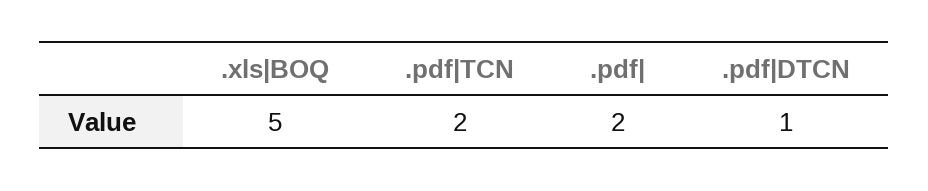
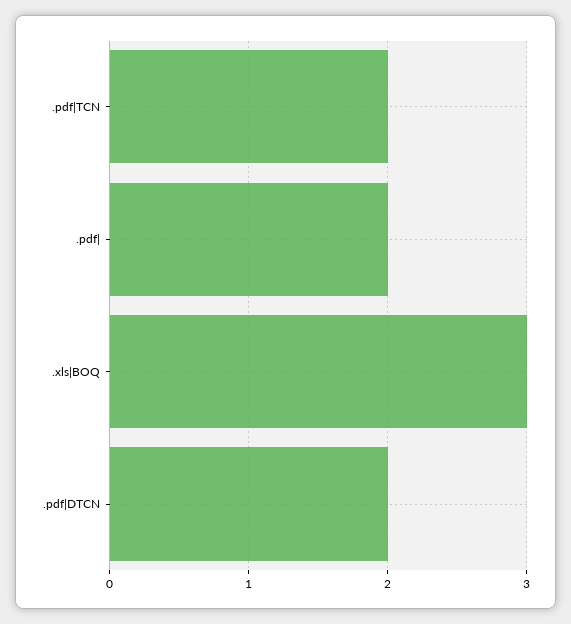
.xls|BOQ: 5 -> 3
.pdf|DTCN: 1 -> 2

